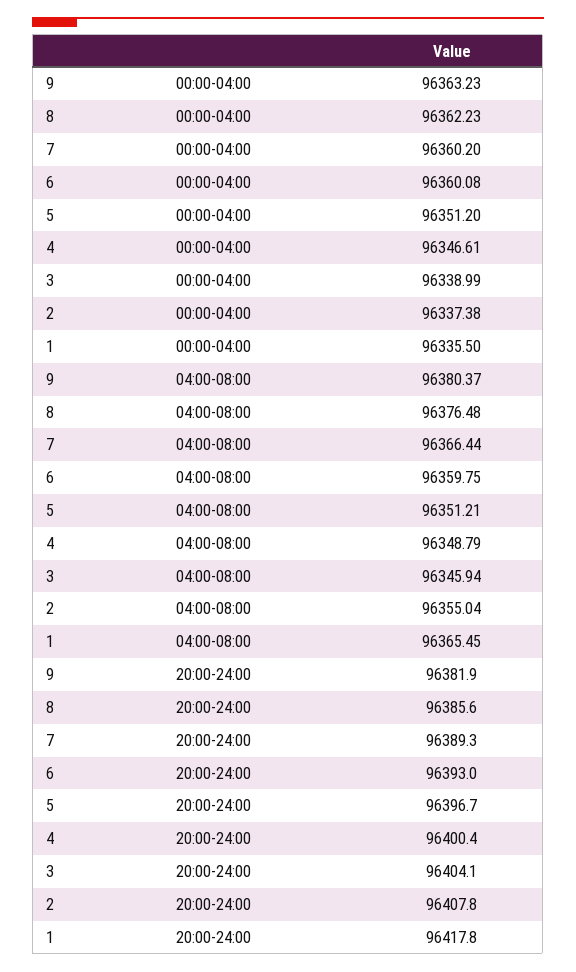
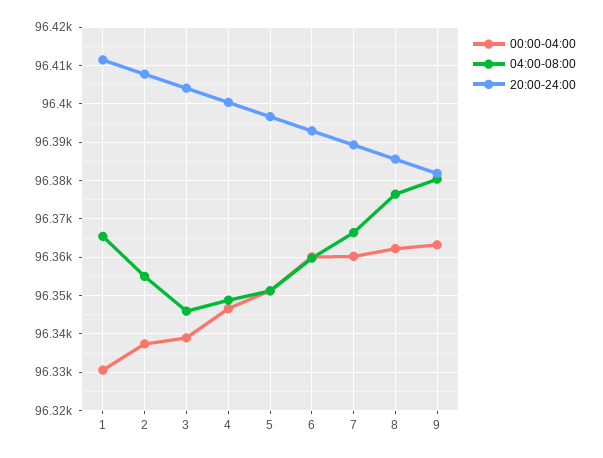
00:00-04:00, 1: 96335.5 -> 96330
20:00-24:00, 1: 96417.8 -> 96412

